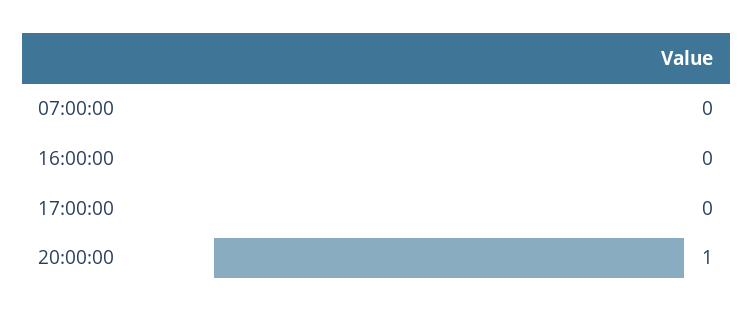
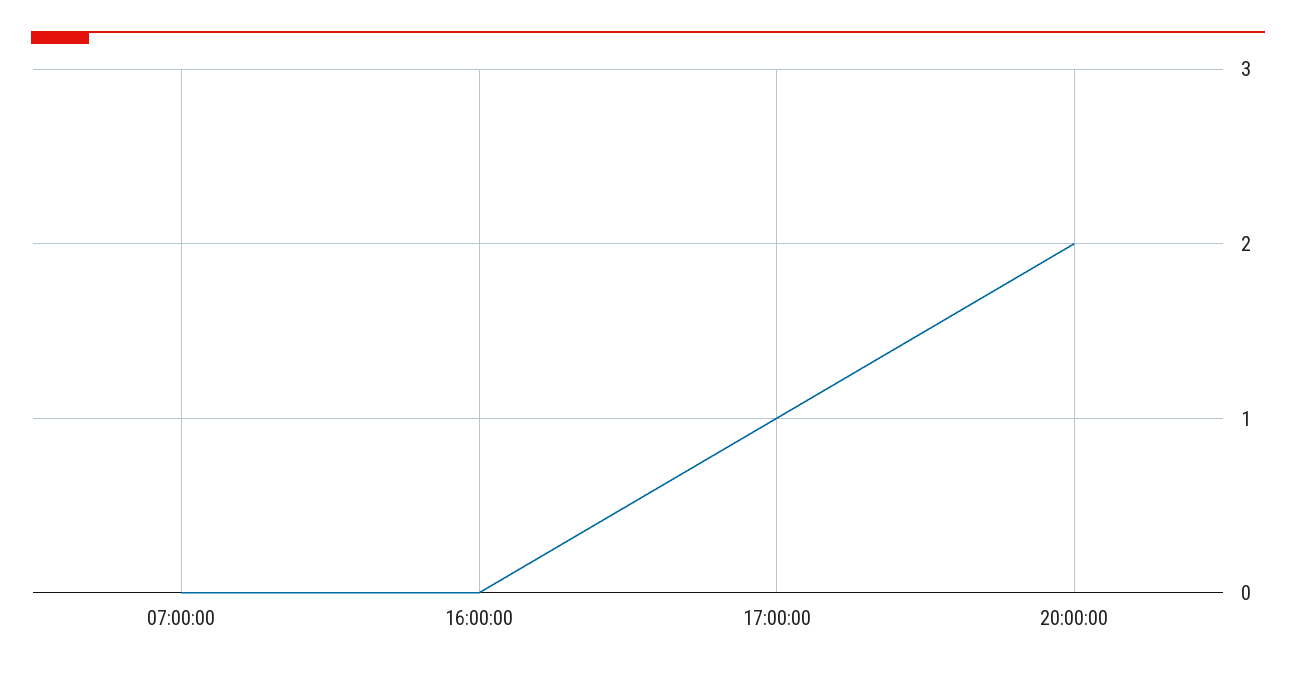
17:00:00: 0 -> 1
20:00:00: 1 -> 2

